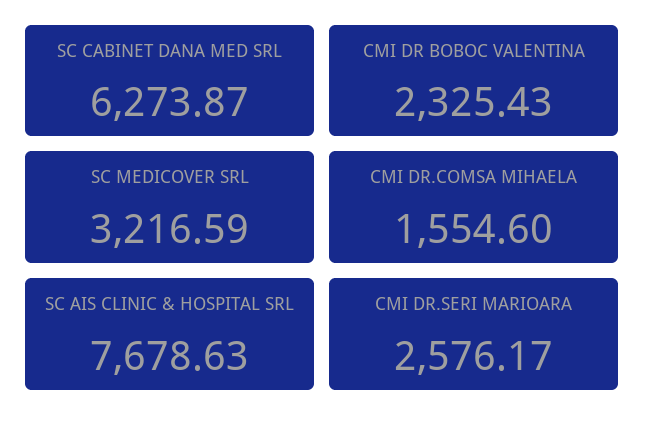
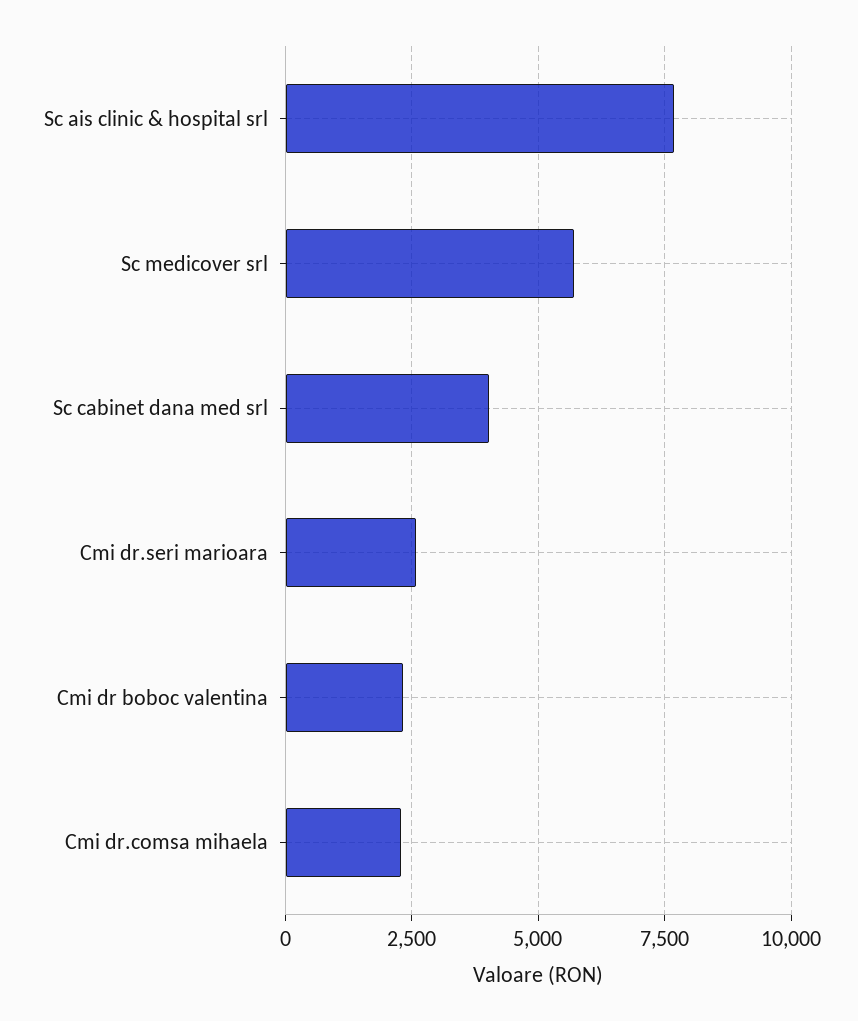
SC CABINET DANA MED SRL: 6273.87 -> 4000
SC MEDICOVER SRL: 3216.59 -> 5750
CMI DR.COMSA MIHAELA: 1554.6 -> 2250

